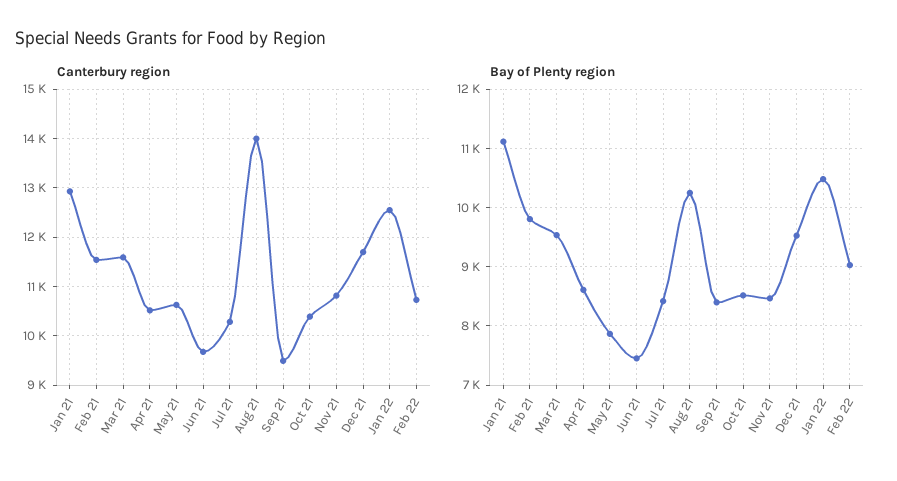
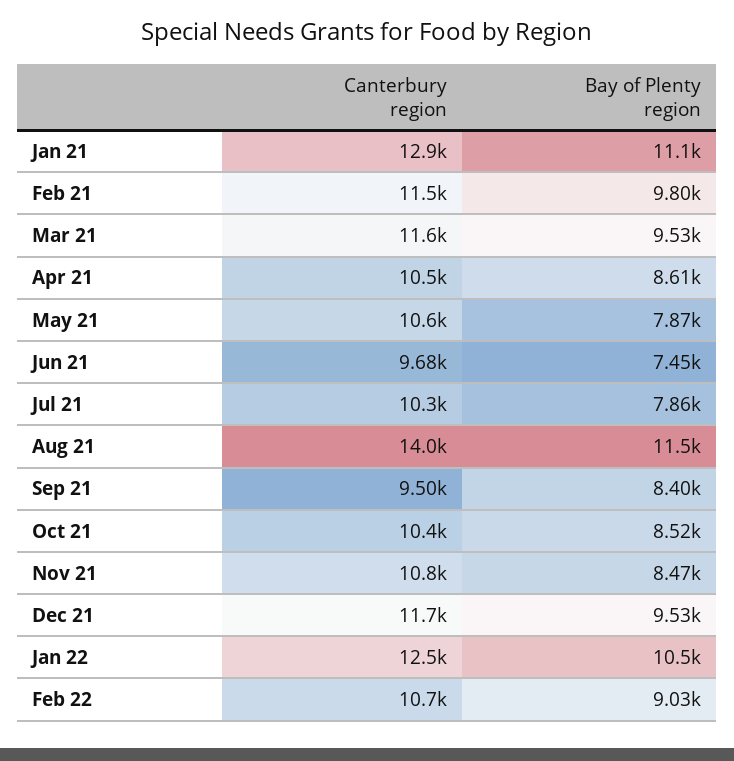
Bay of Plenty region, Jul 21: 8400 -> 7860
Bay of Plenty region, Aug 21: 10200 -> 11500

